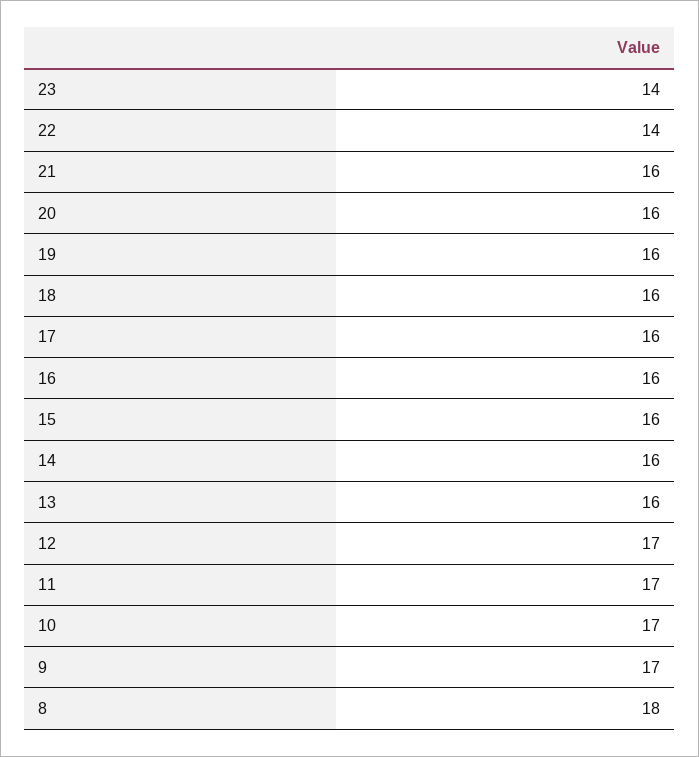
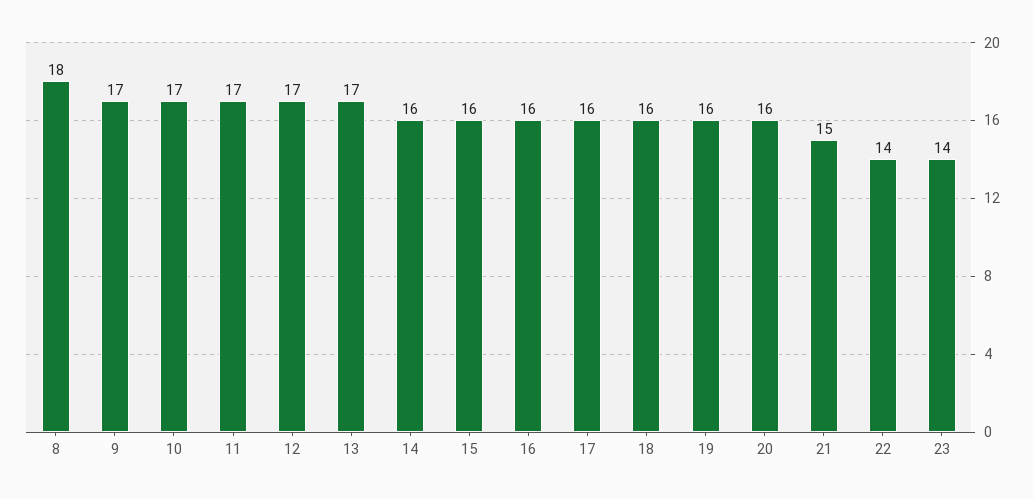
21: 16 -> 15
13: 16 -> 17

